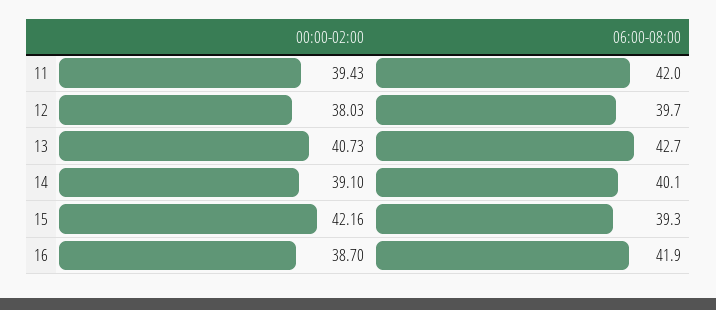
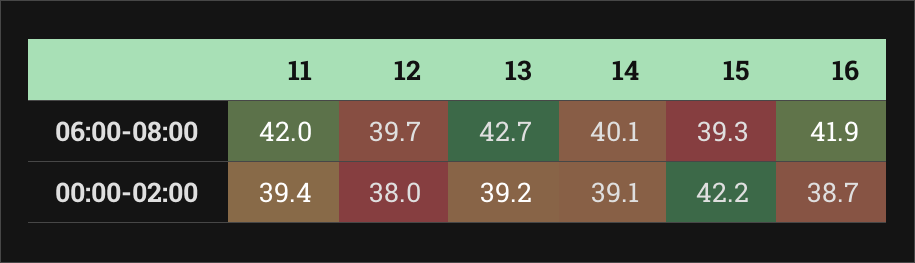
00:00-02:00, 13: 40.73 -> 39.2

